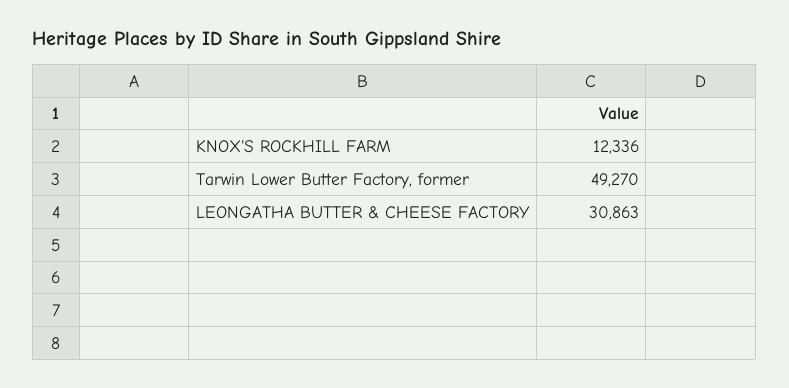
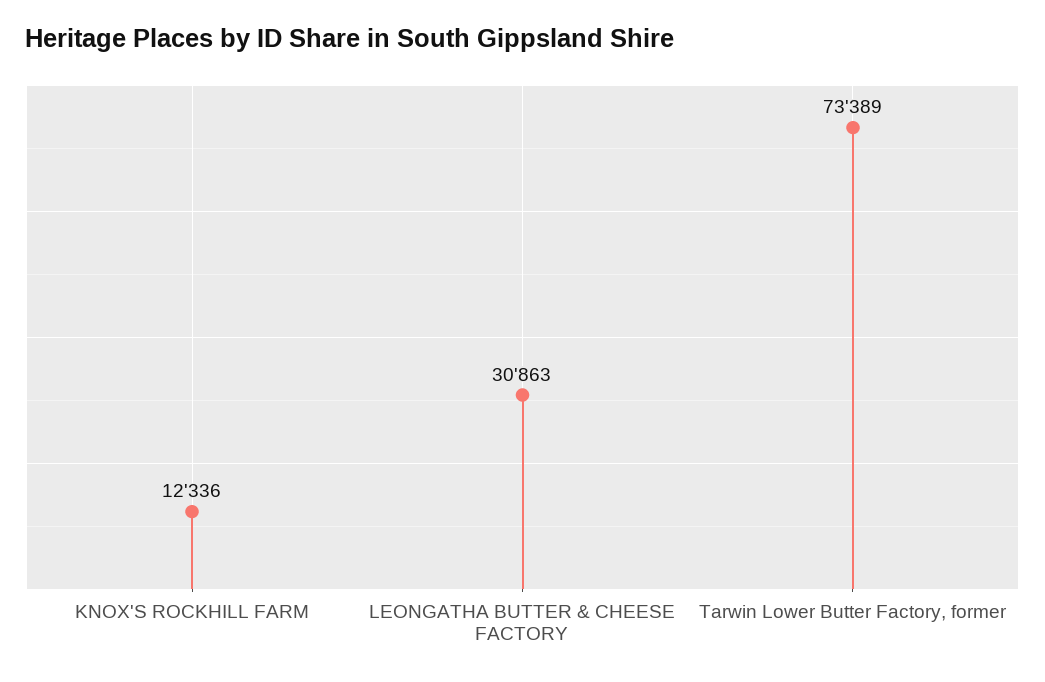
Tarwin Lower Butter Factory, former: 49270 -> 73389

